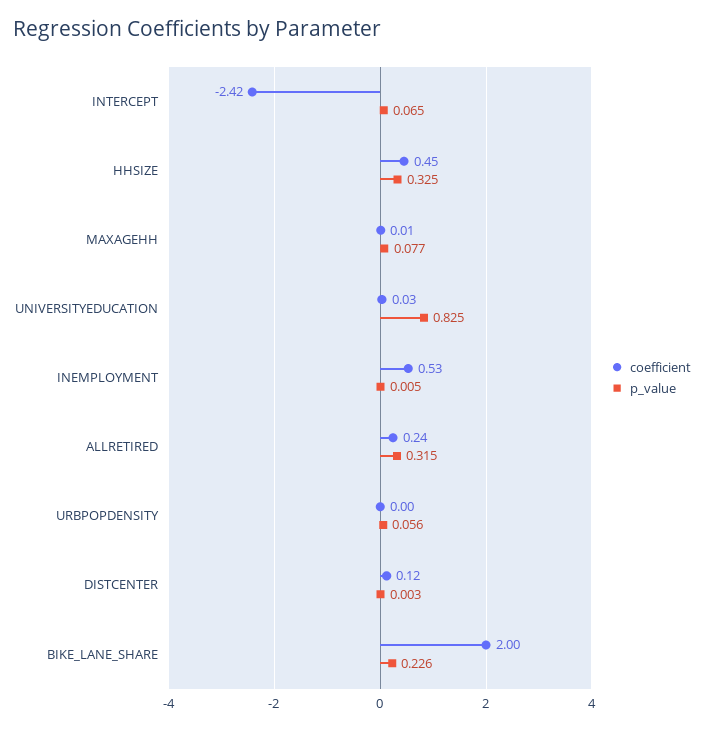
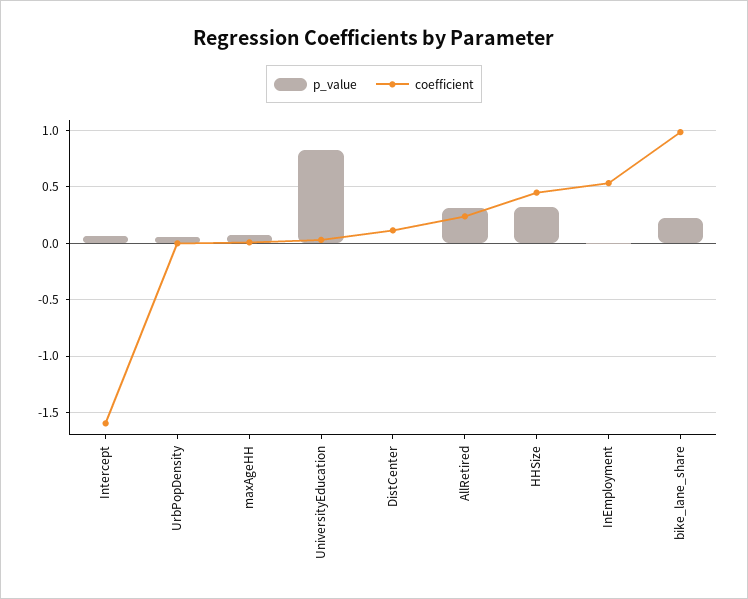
coefficient, INTERCEPT: -2.42 -> -1.6
coefficient, BIKE_LANE_SHARE: 2 -> 1

